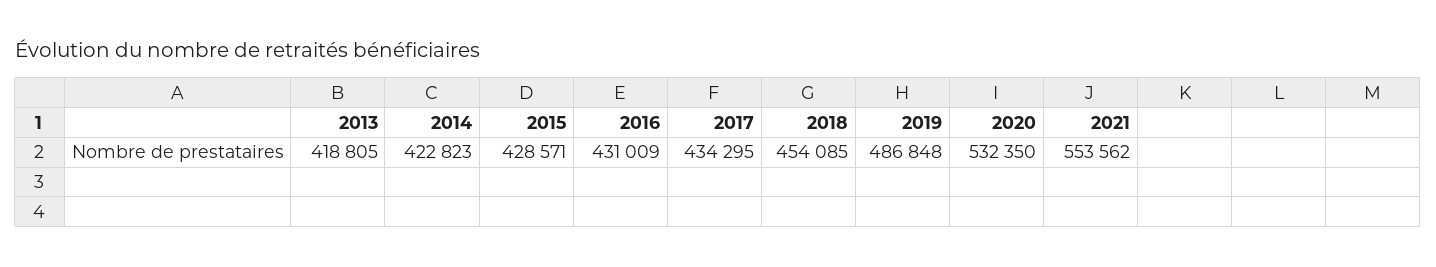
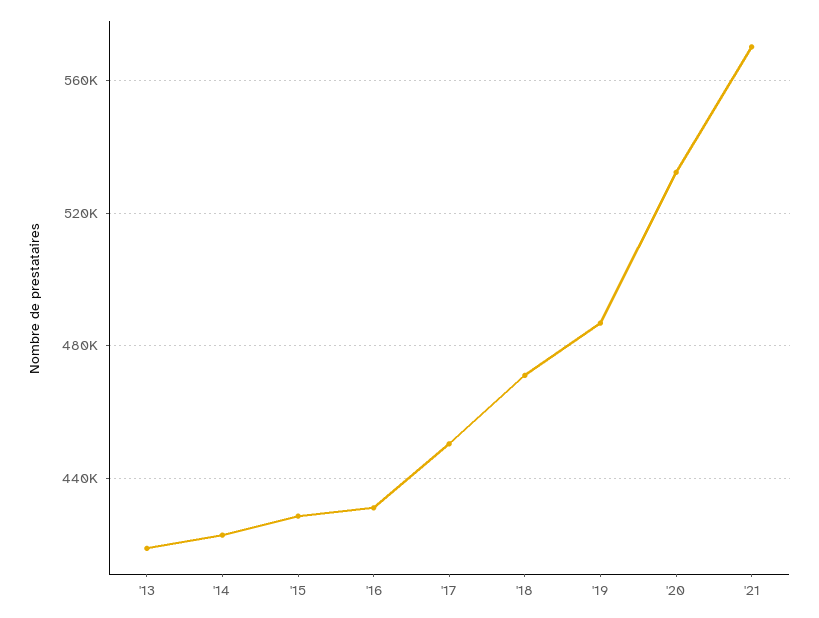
2017: 434295 -> 450000
2018: 454085 -> 470000
2021: 553562 -> 570000

